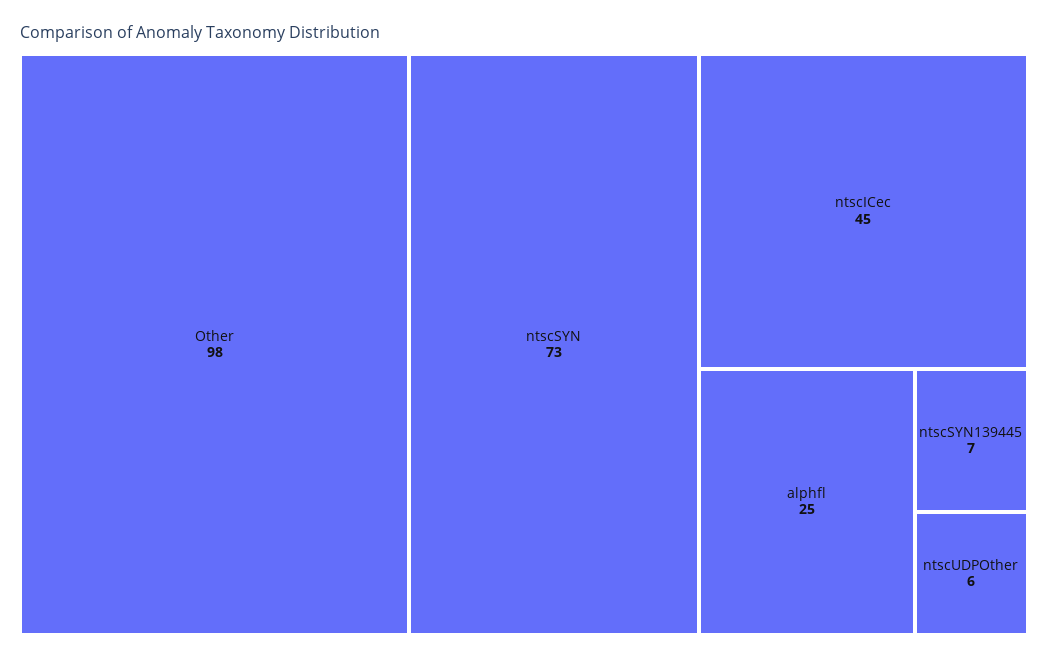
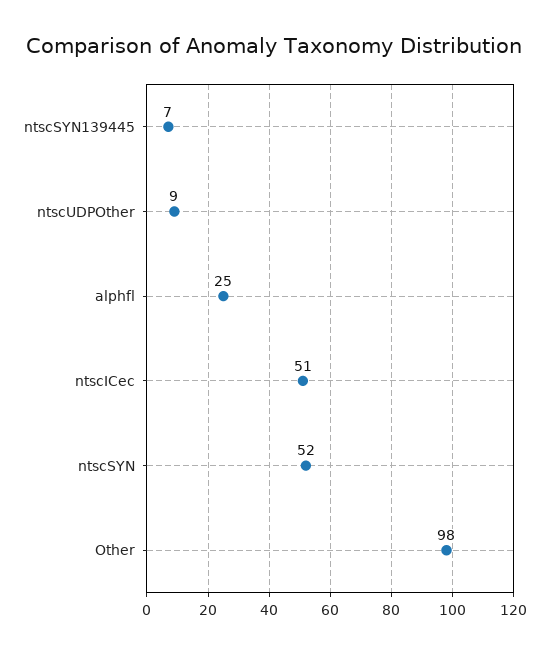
ntscSYN: 73 -> 52
ntscICec: 45 -> 51
ntscUDPOther: 6 -> 9

